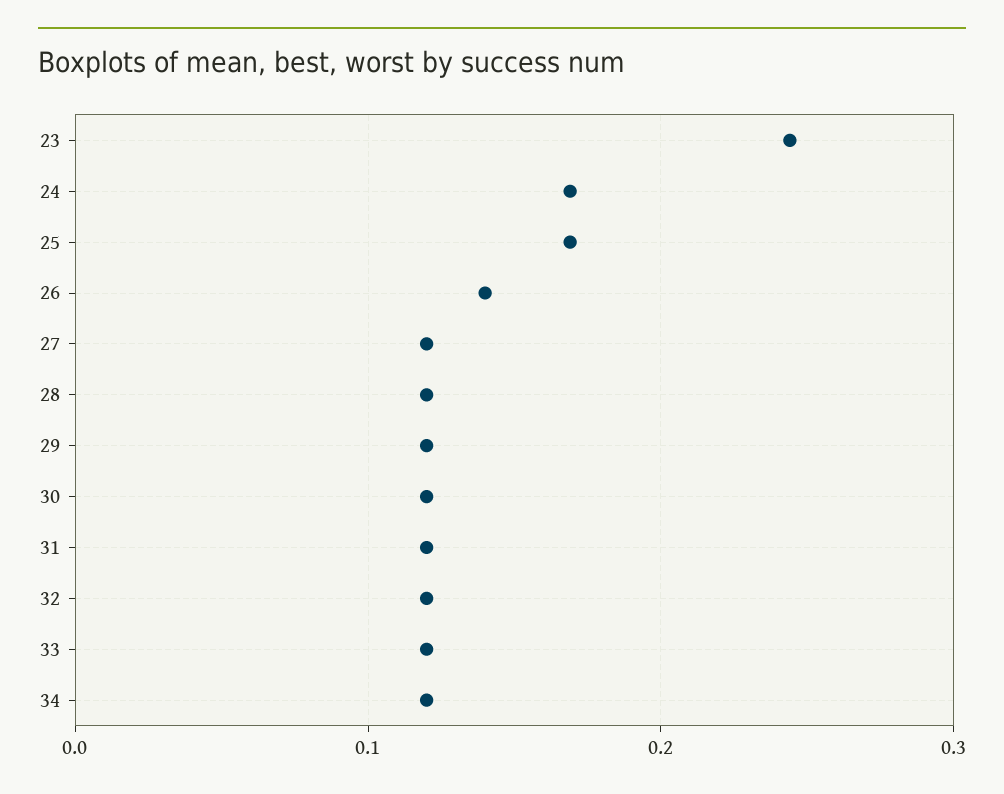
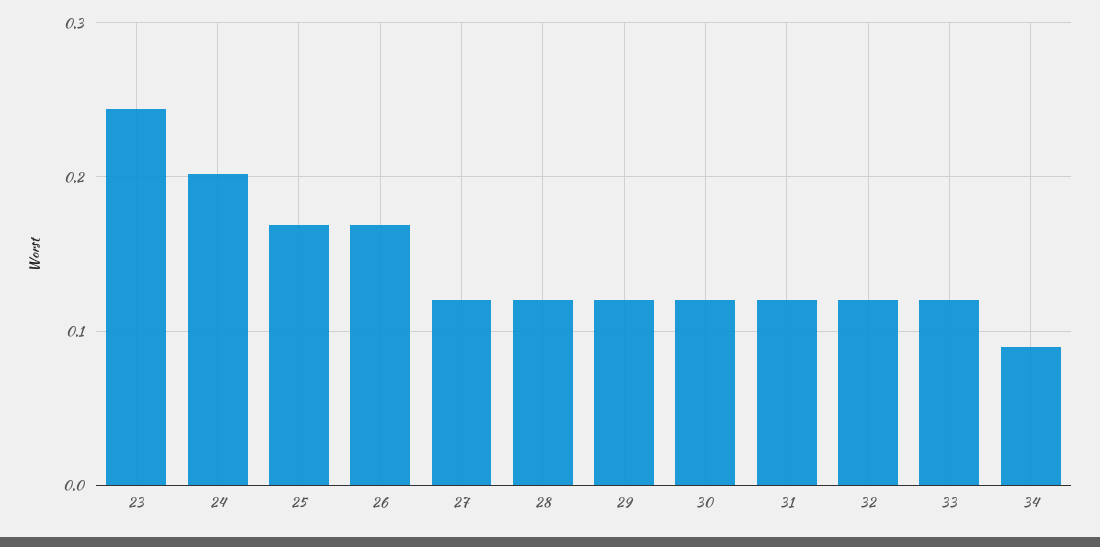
24: 0.17 -> 0.2
26: 0.14 -> 0.17
34: 0.12 -> 0.09

